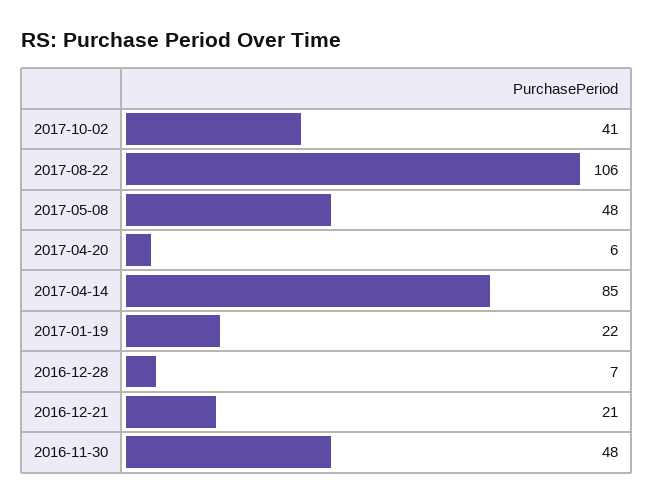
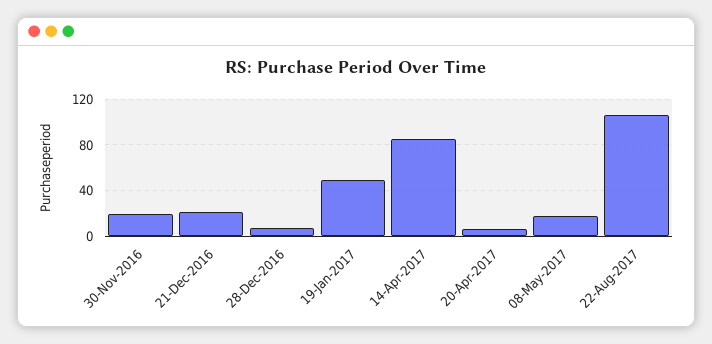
2017-10-02: 41 -> none
2017-05-08: 48 -> 20
2017-01-19: 22 -> 50
2016-11-30: 48 -> 20

